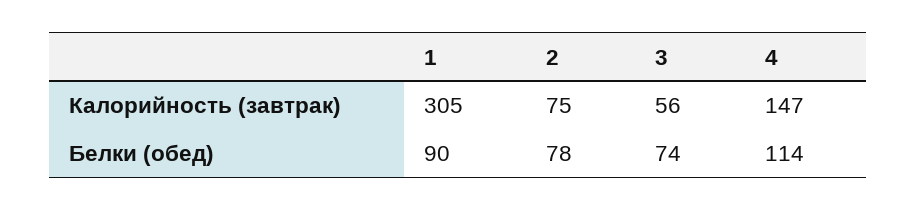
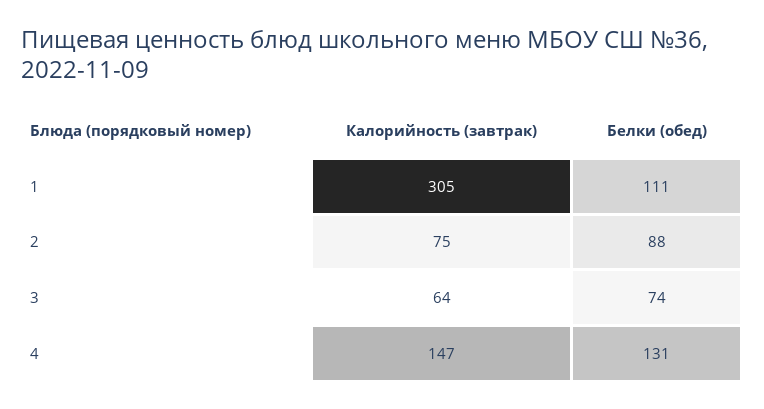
3, Калорийность (завтрак): 56 -> 64
1, Белки (обед): 90 -> 111
2, Белки (обед): 78 -> 88
4, Белки (обед): 114 -> 131

